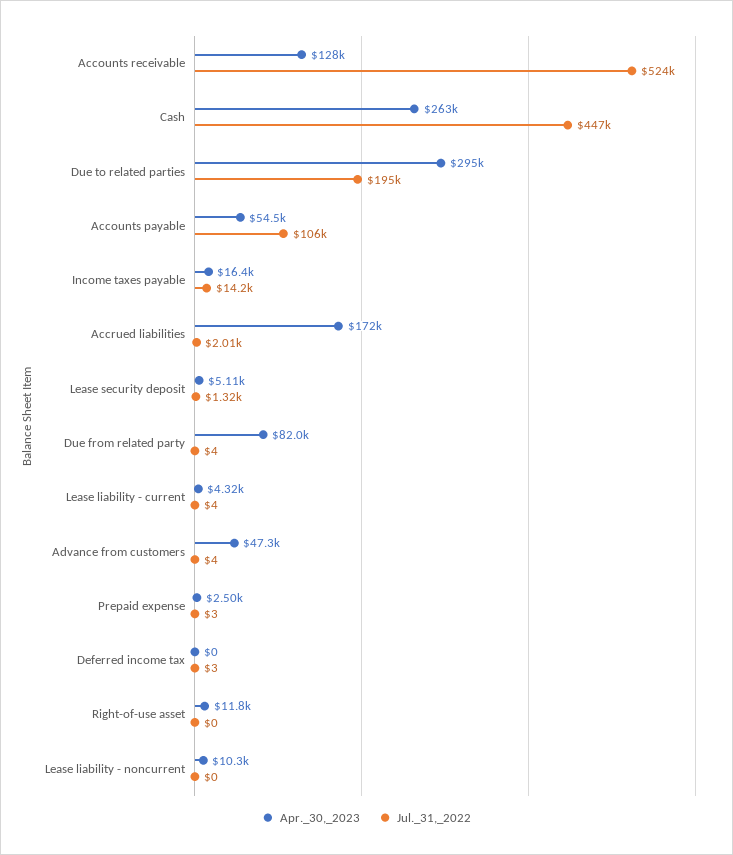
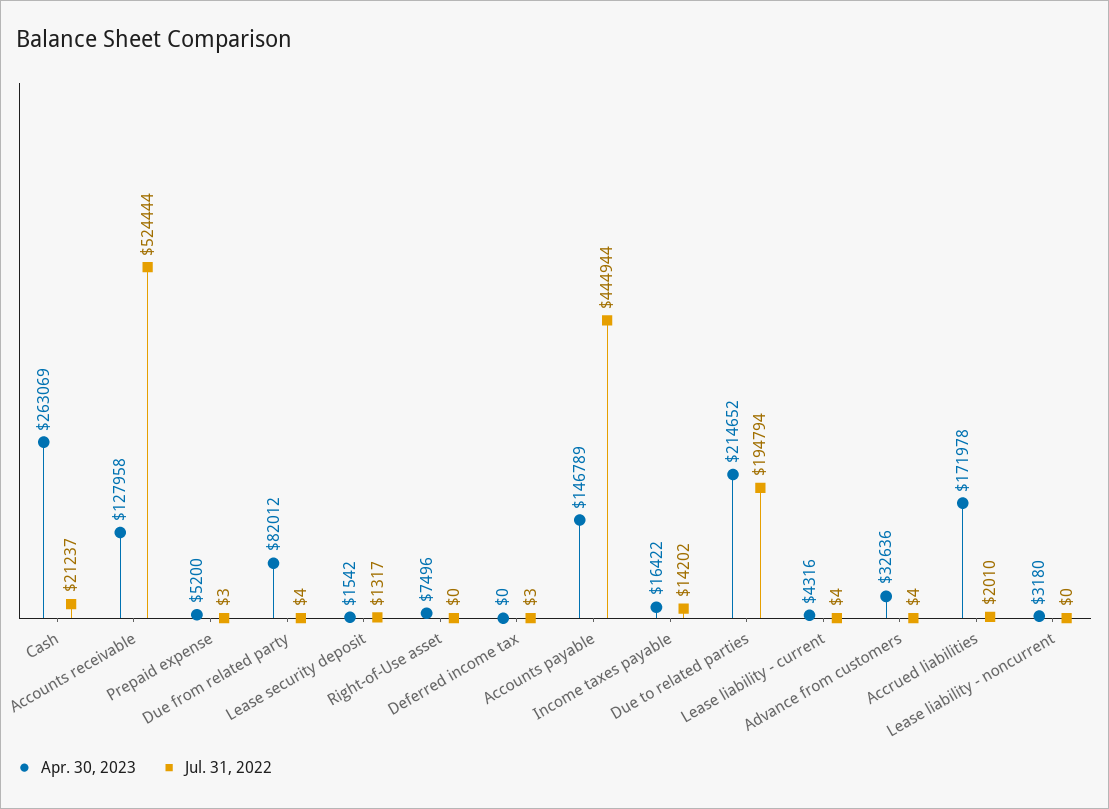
Jul._31,_2022, Cash: 447000 -> 21237
Apr._30,_2023, Due to related parties: 295000 -> 214652
Apr._30,_2023, Accounts payable: 54500 -> 146789
Jul._31,_2022, Accounts payable: 106000 -> 444944
Apr._30,_2023, Lease security deposit: 5110 -> 1542
Apr._30,_2023, Advance from customers: 47300 -> 32636
Apr._30,_2023, Prepaid expense: 2500 -> 5200
Apr._30,_2023, Right-of-use asset: 11800 -> 7496
Apr._30,_2023, Lease liability - noncurrent: 10300 -> 3180

